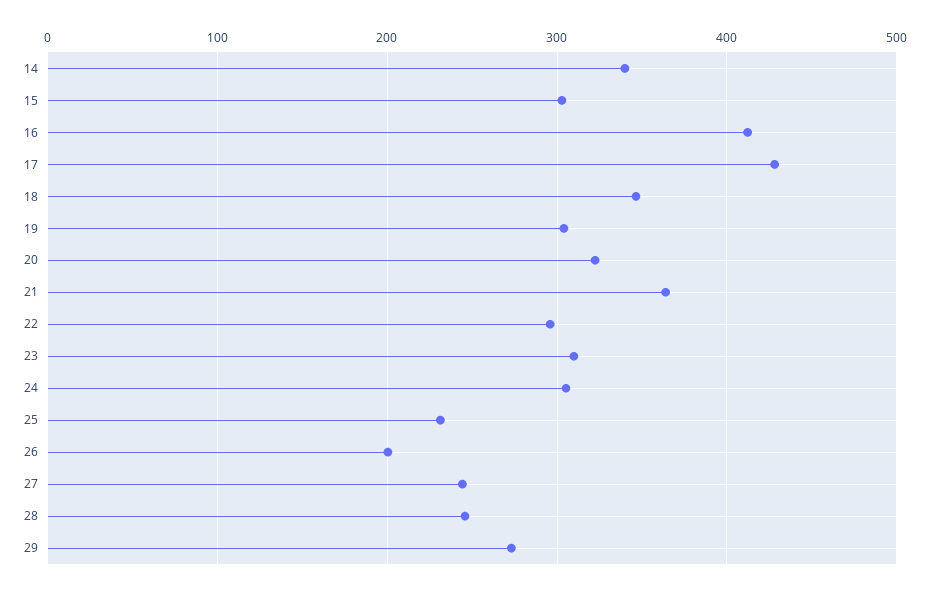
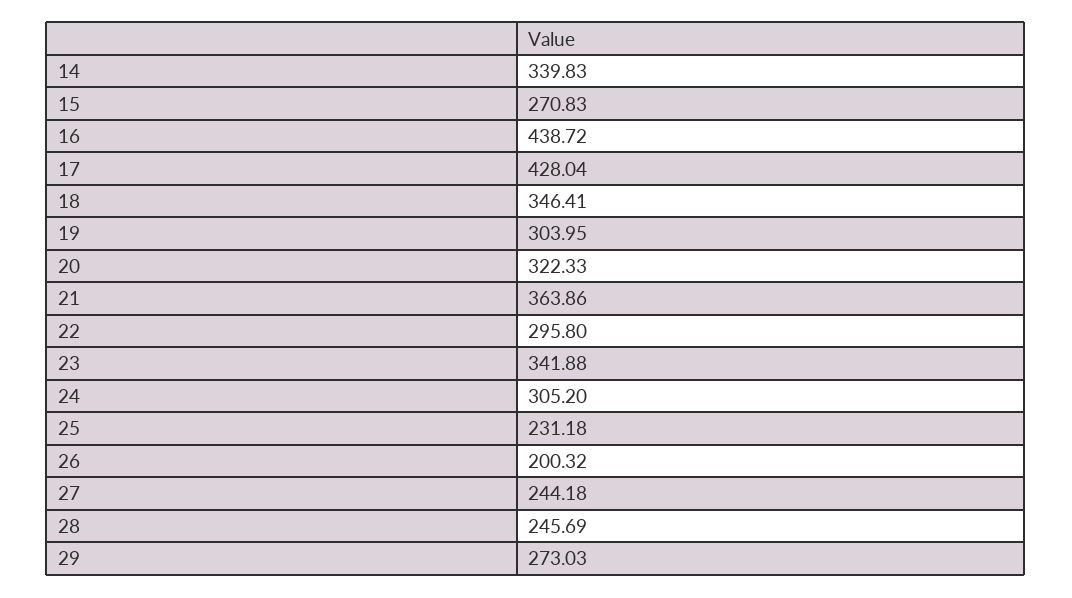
15: 300 -> 270.83
16: 410 -> 438.72
23: 310 -> 341.88

